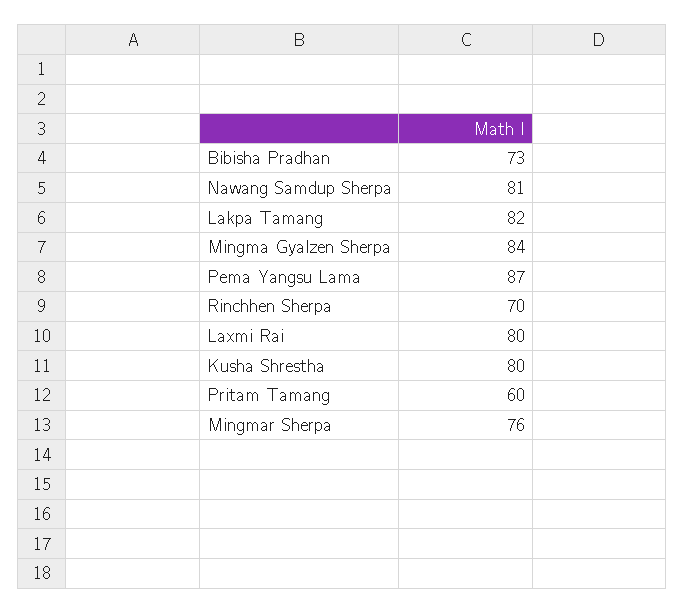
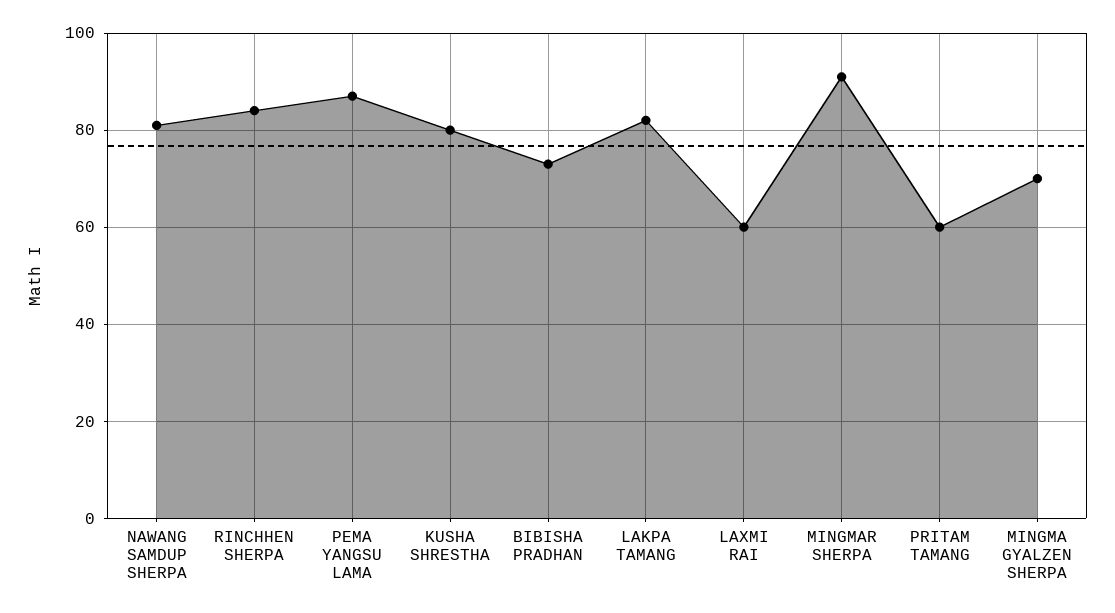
Mingma Gyalzen Sherpa: 84 -> 70
Rinchhen Sherpa: 70 -> 85
Laxmi Rai: 80 -> 60
Mingmar Sherpa: 76 -> 90

